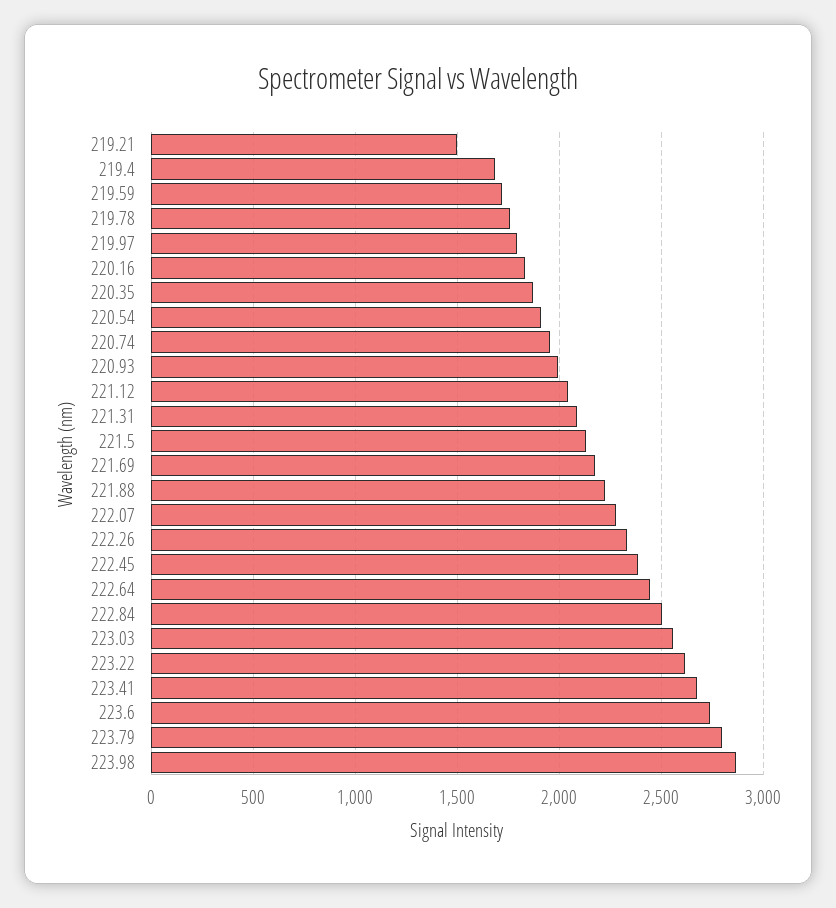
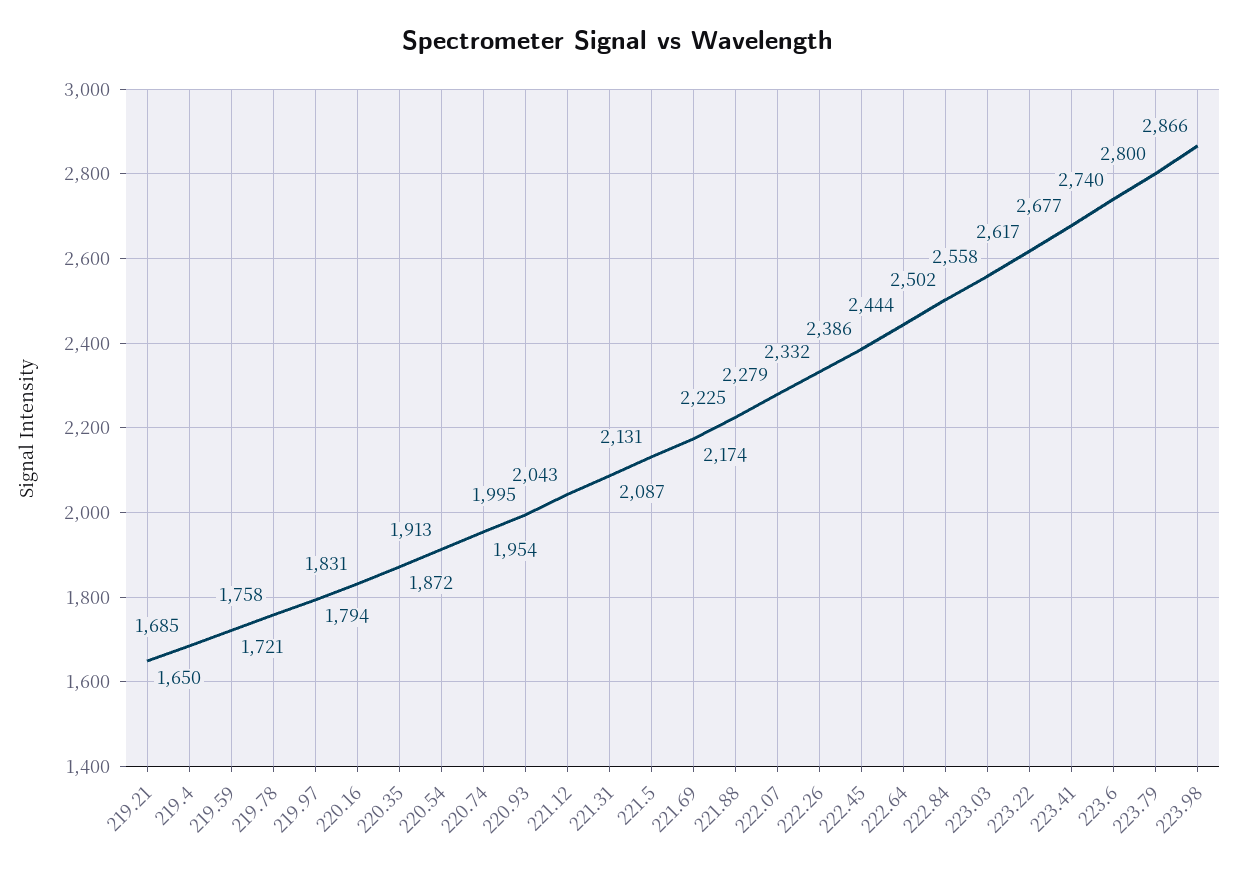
219.21: 1500 -> 1650

